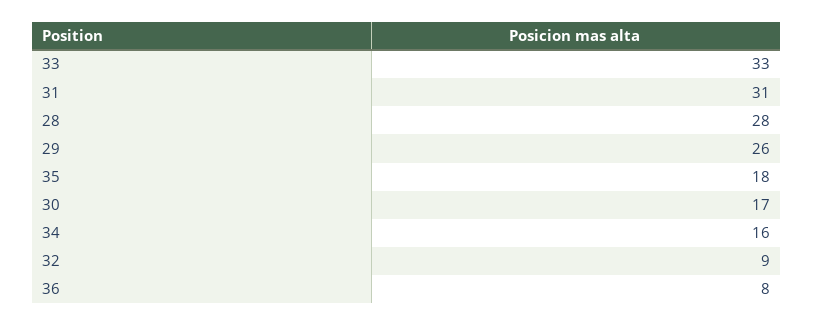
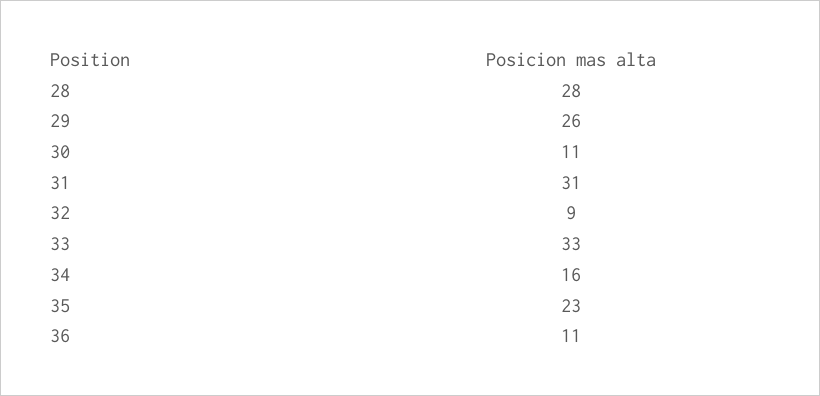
35: 18 -> 23
30: 17 -> 11
36: 8 -> 11

